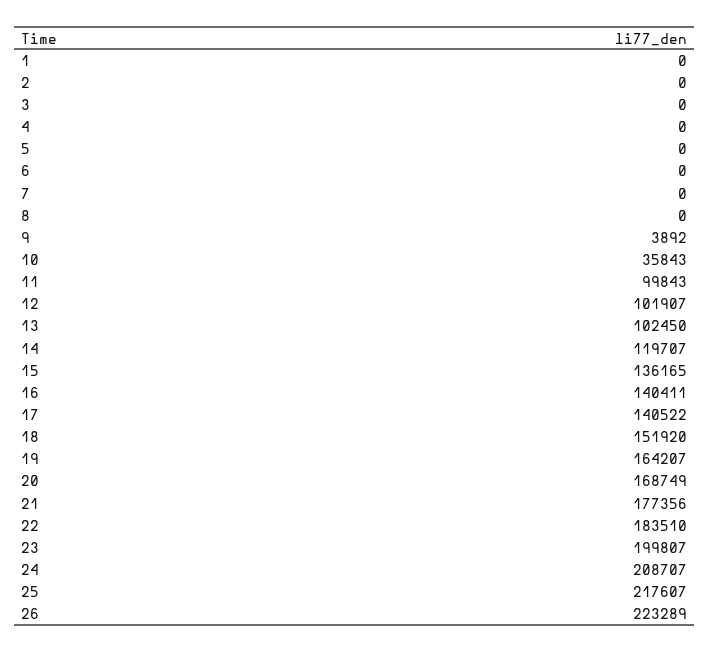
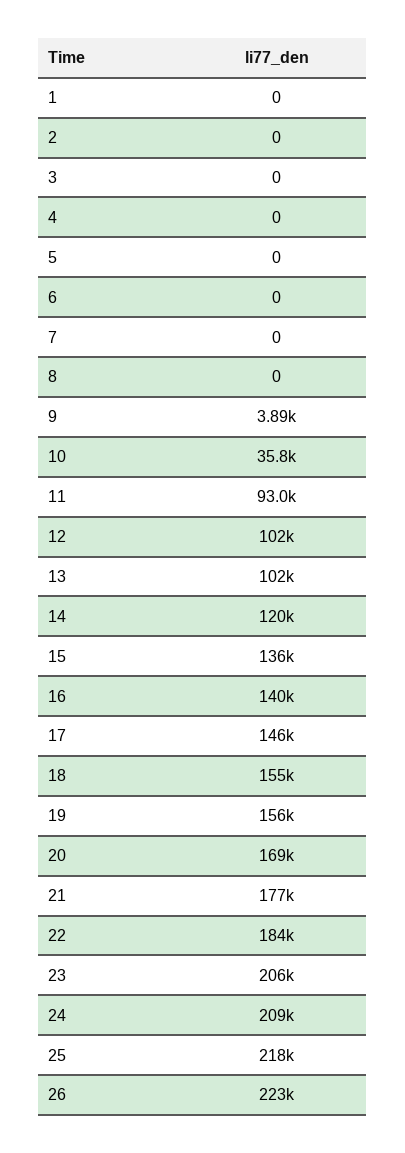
11: 99843 -> 93000
17: 140522 -> 146000
18: 151920 -> 155000
19: 164207 -> 156000
23: 199807 -> 206000

